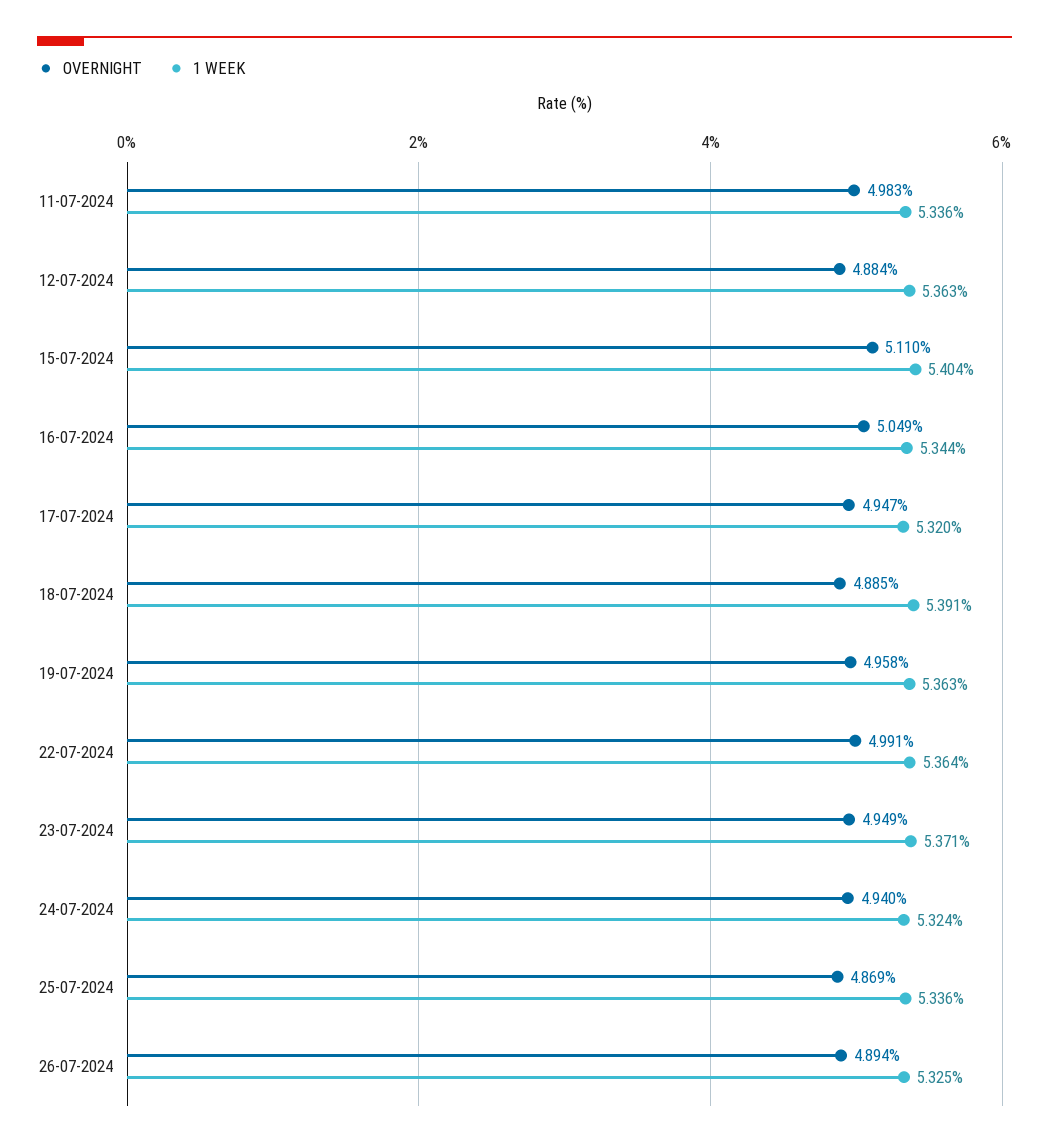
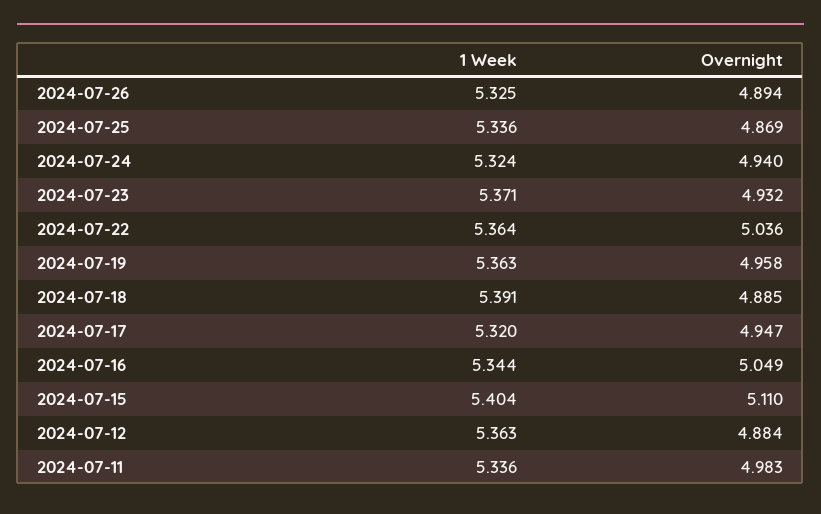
OVERNIGHT, 22-07-2024: 4.991 -> 5.036
OVERNIGHT, 23-07-2024: 4.949 -> 4.932

